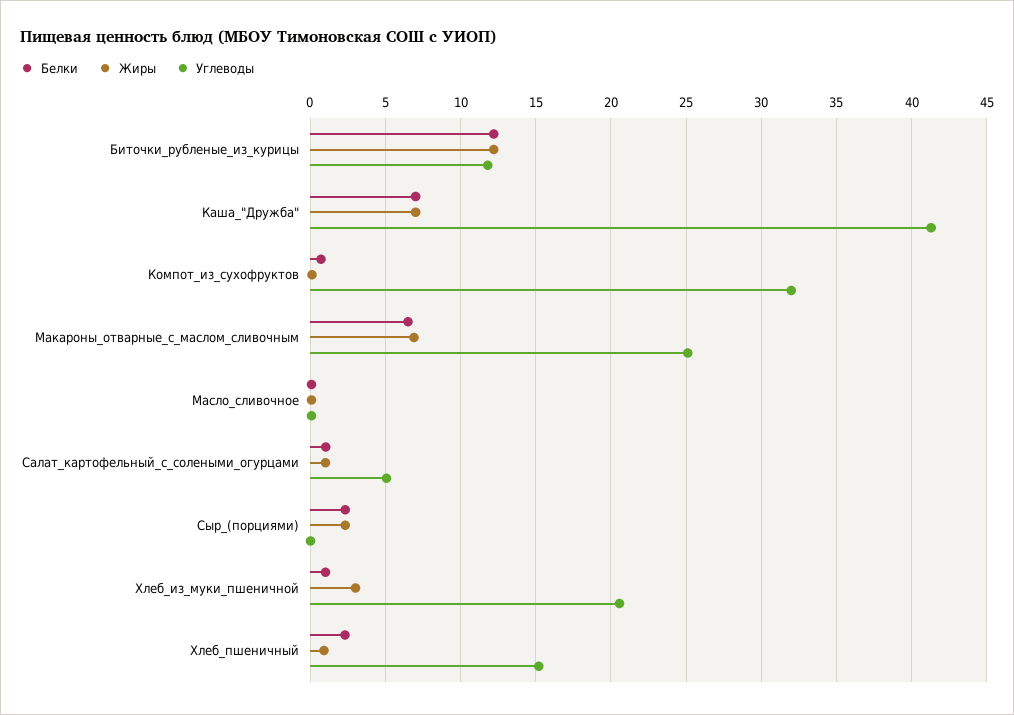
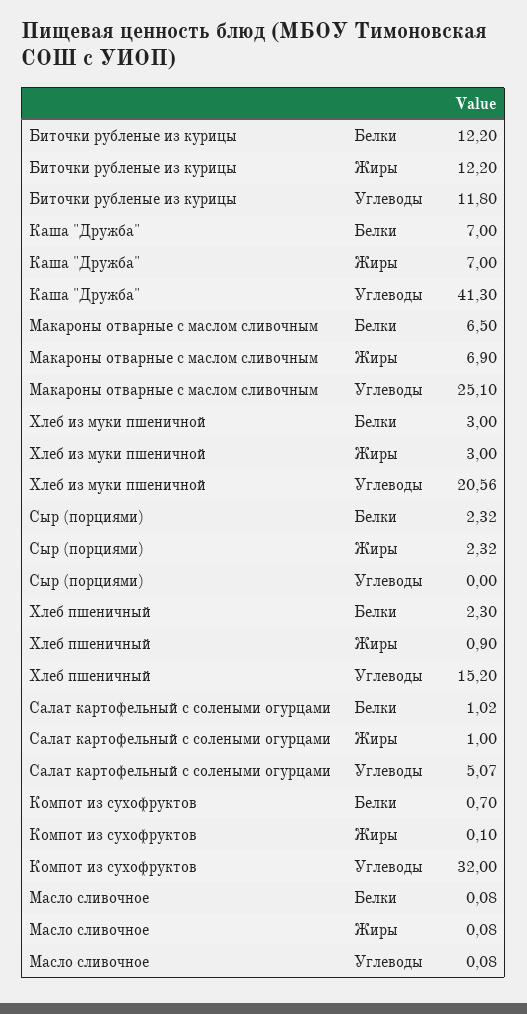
Белки, Хлеб_из_муки_пшеничной: 1 -> 3

